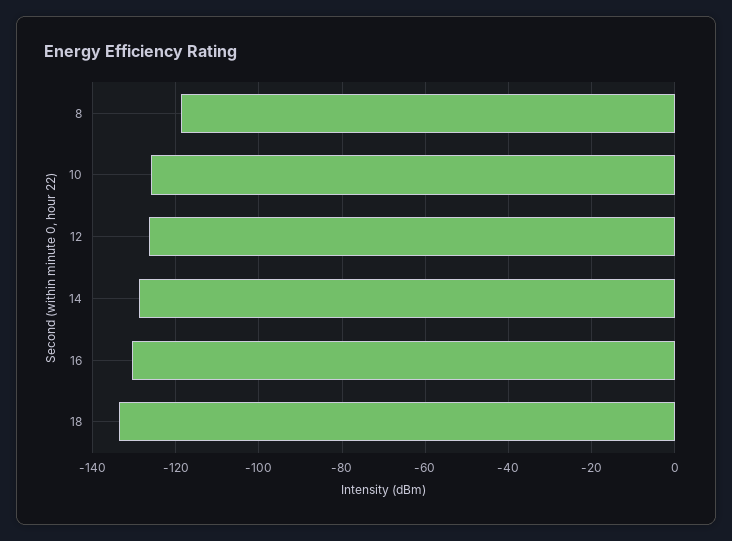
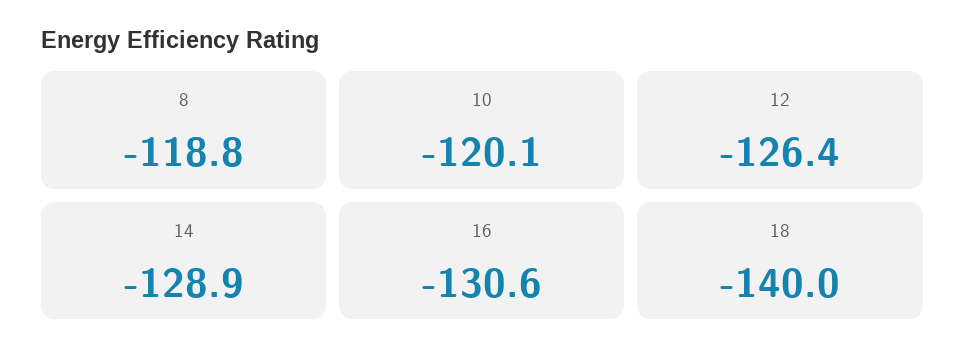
10: -126 -> -120.1
18: -134 -> -140

